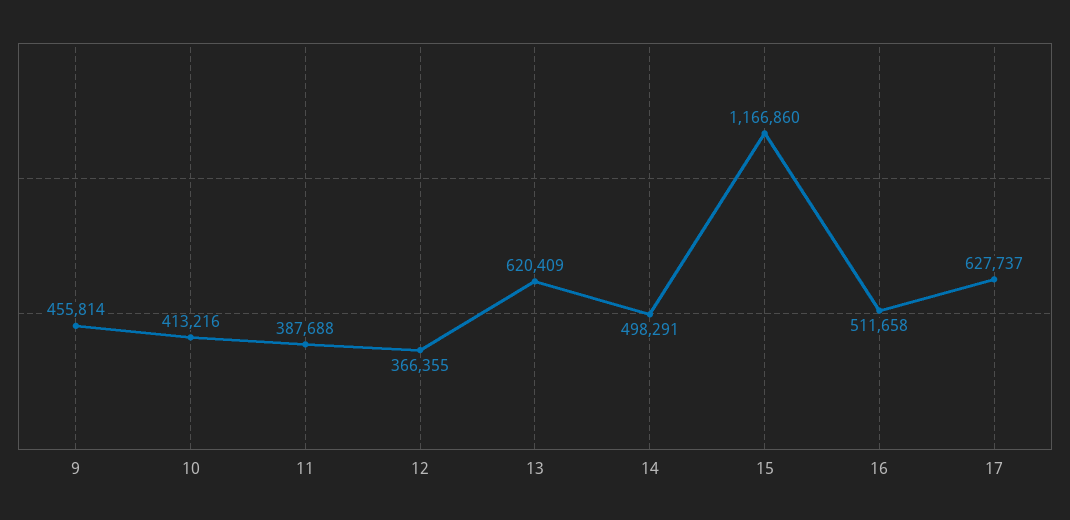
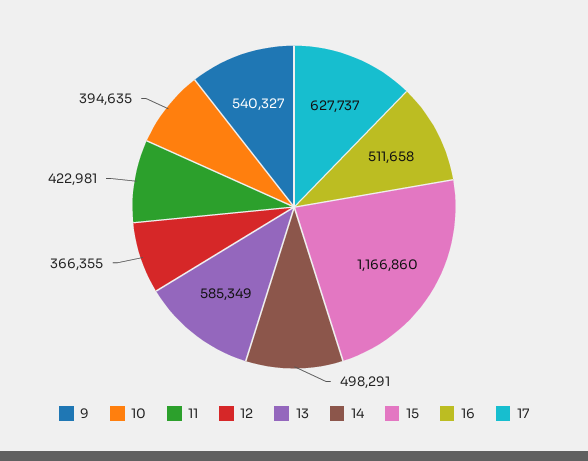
9: 455814 -> 540327
10: 413216 -> 394635
11: 387688 -> 422981
13: 620409 -> 585349

